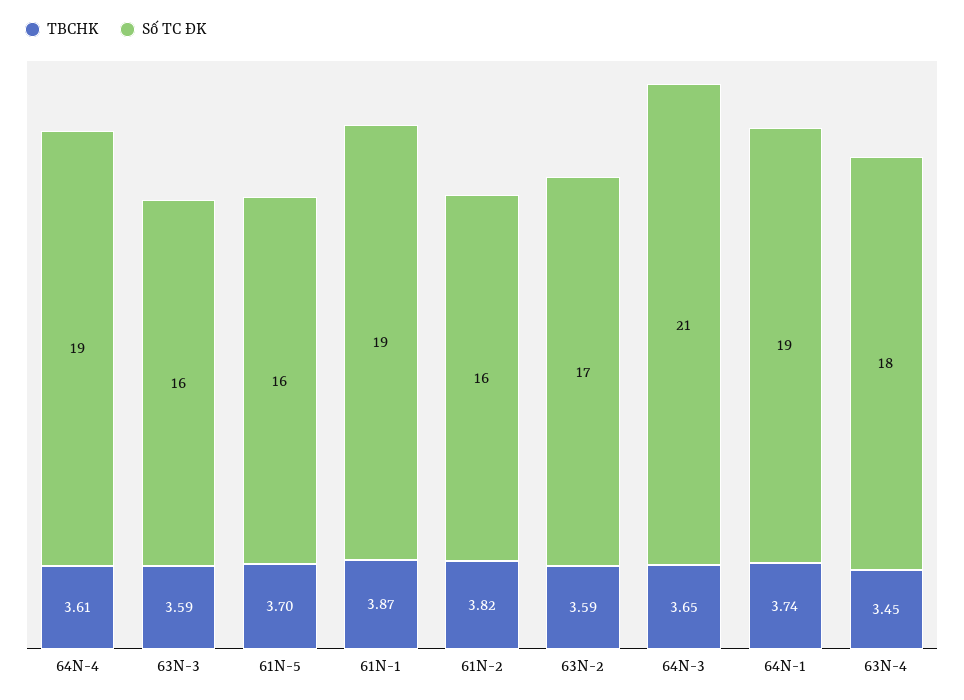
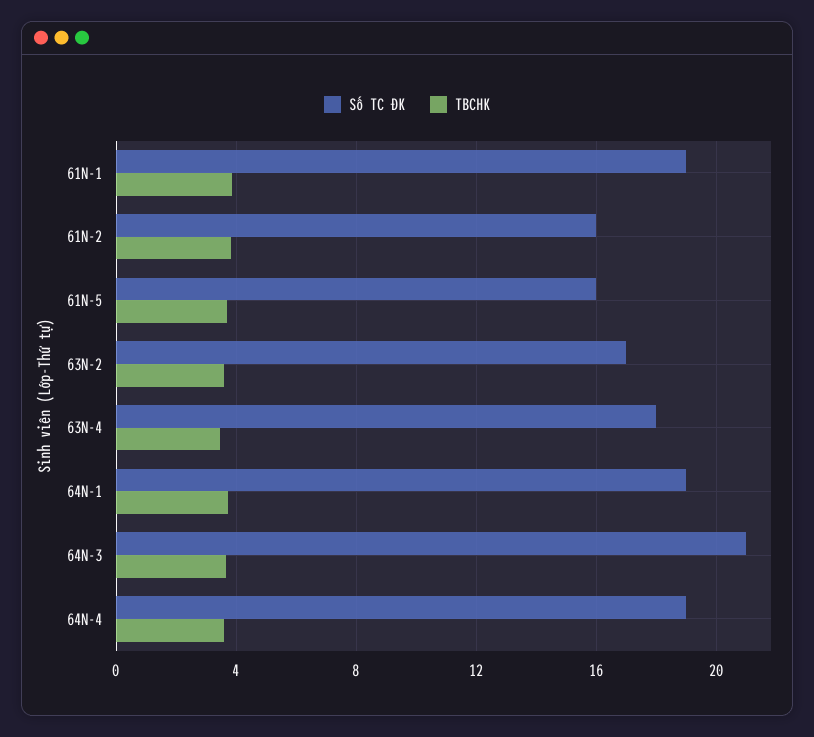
TBCHK, 63N-3: 3.59 -> none
Số TC ĐK, 63N-3: 16 -> none

